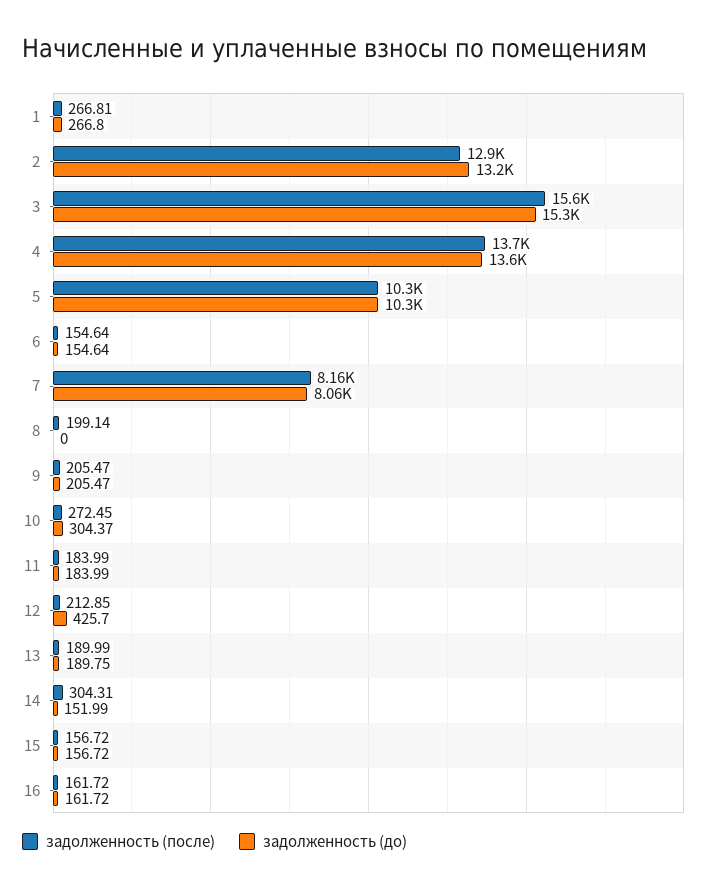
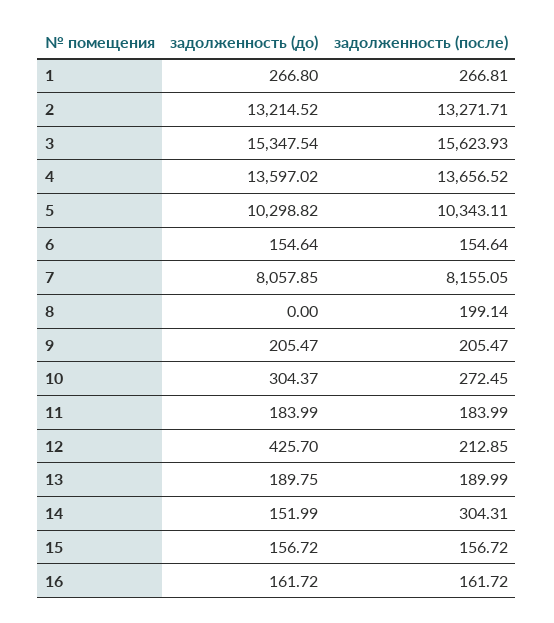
задолженность (после), 2: 12900 -> 13271.71

